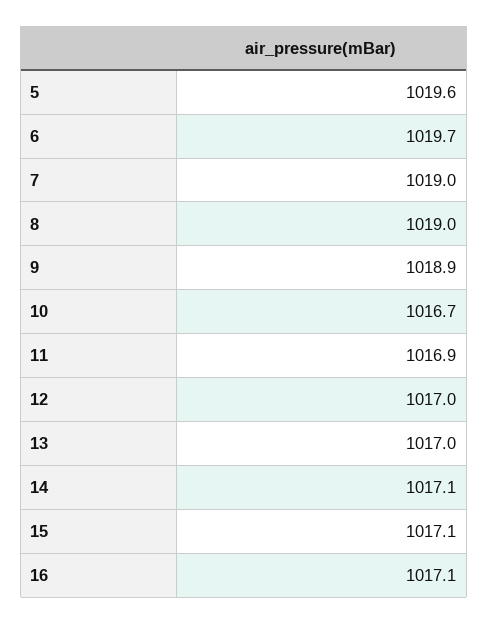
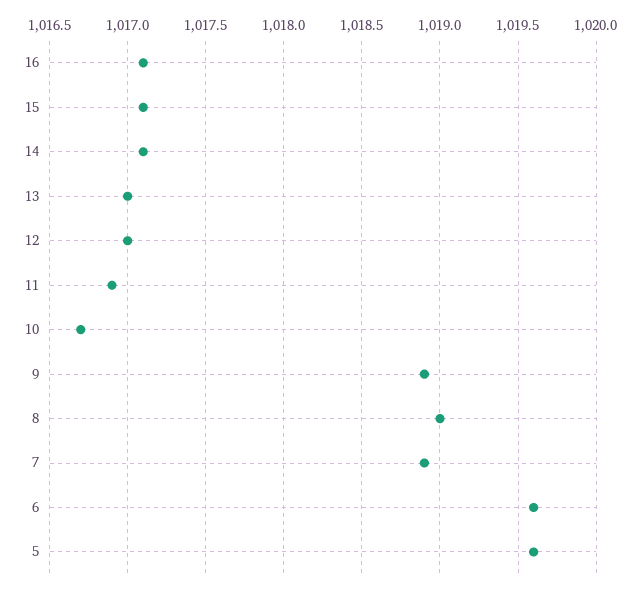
6: 1019.7 -> 1019.6
7: 1019 -> 1018.9

